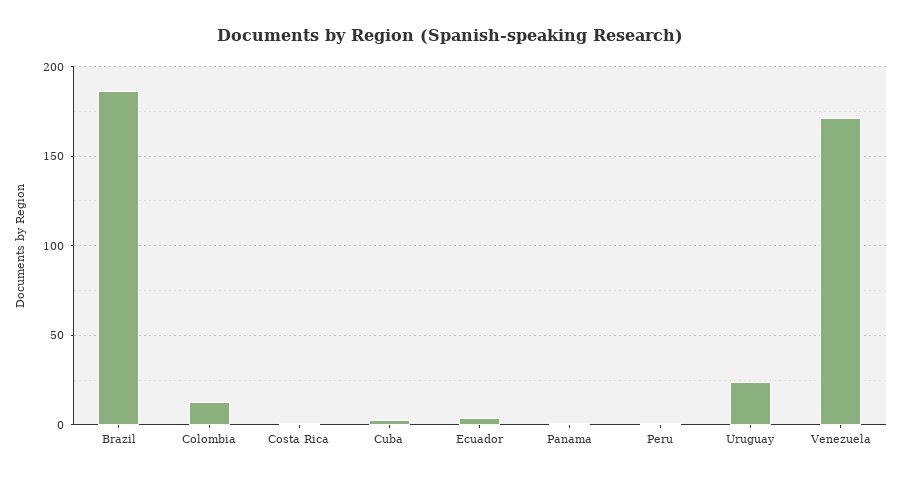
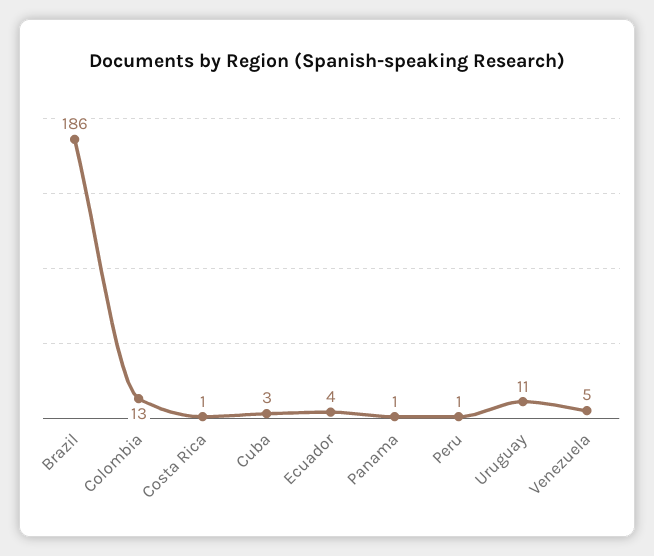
Uruguay: 25 -> 11
Venezuela: 170 -> 5

